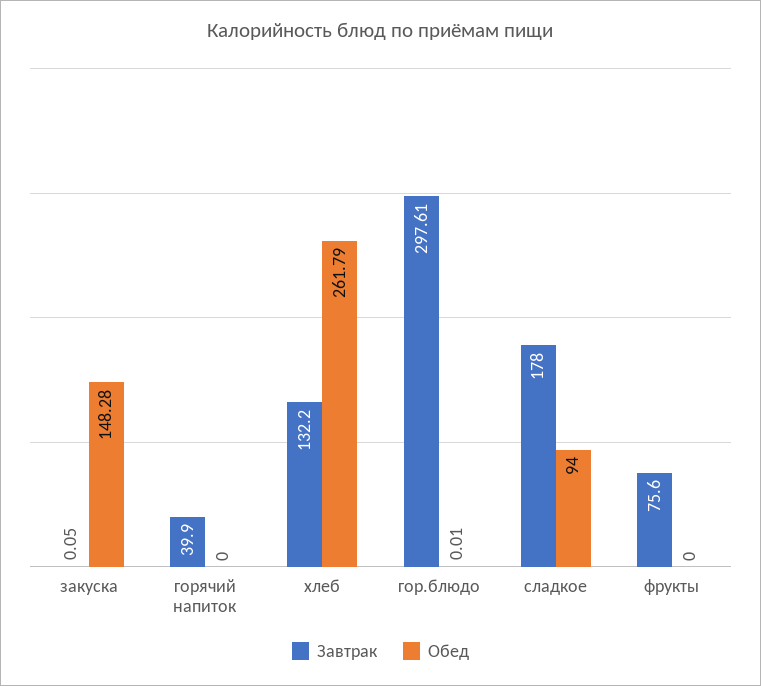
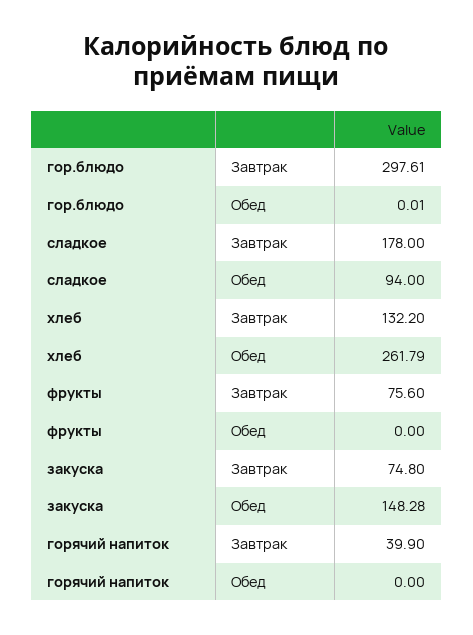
Завтрак, закуска: 0.05 -> 74.8

